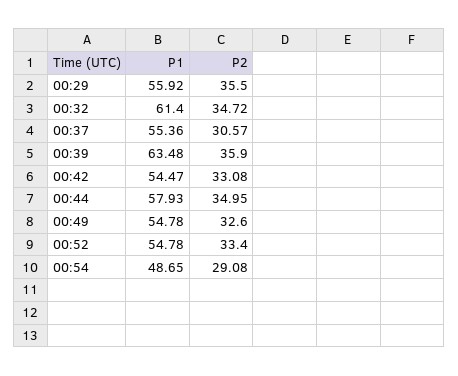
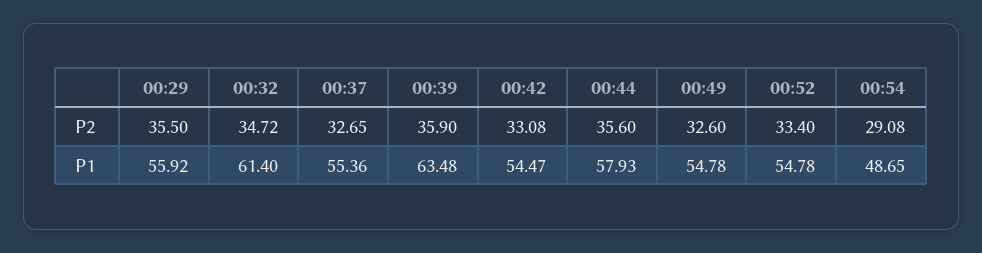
P2, 00:37: 30.57 -> 32.65
P2, 00:44: 34.95 -> 35.6

